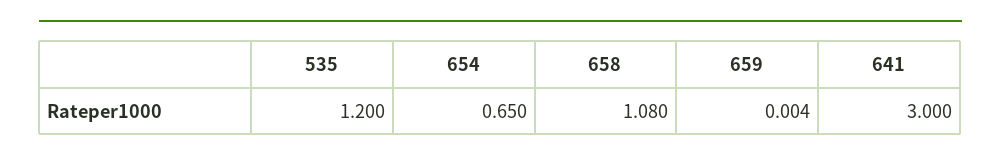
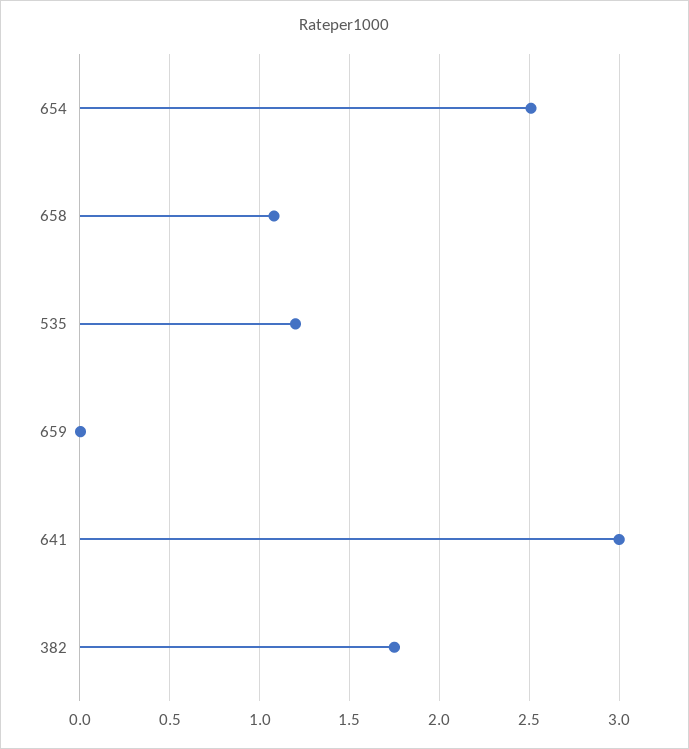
654: 0.65 -> 2.5
382: none -> 1.75

